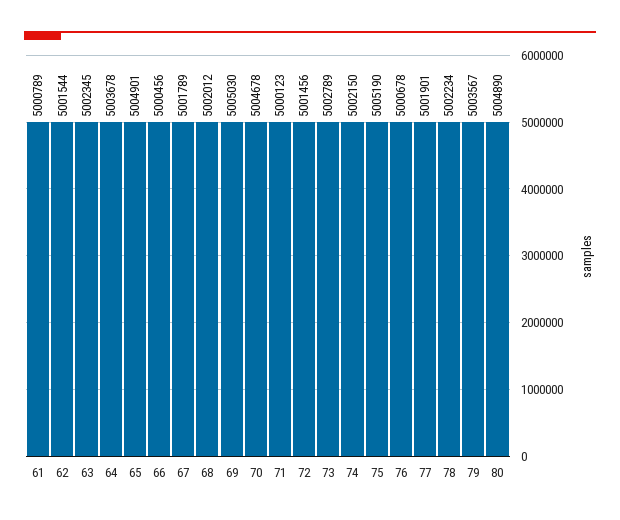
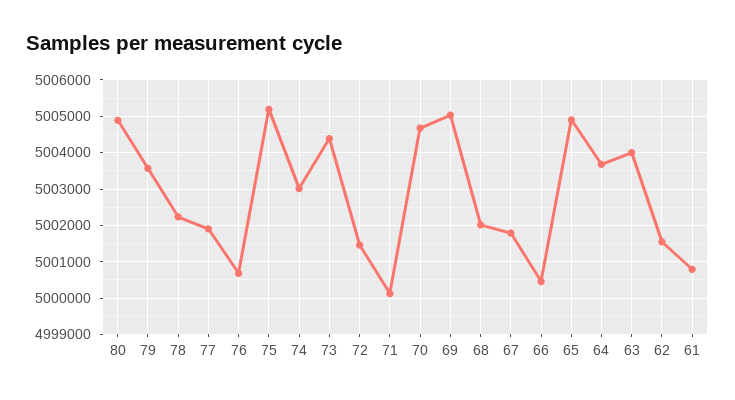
63: 5002345 -> 5004000
73: 5002789 -> 5004400
74: 5002150 -> 5003000

